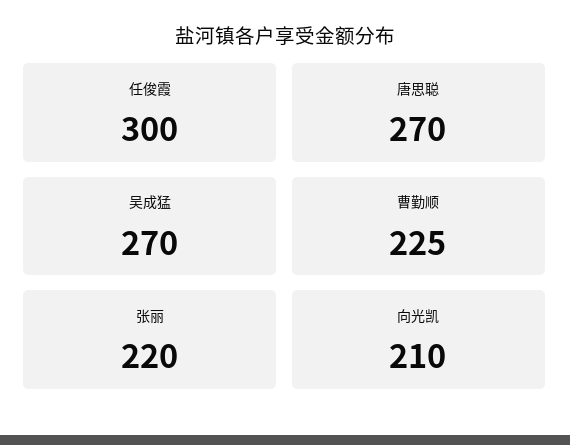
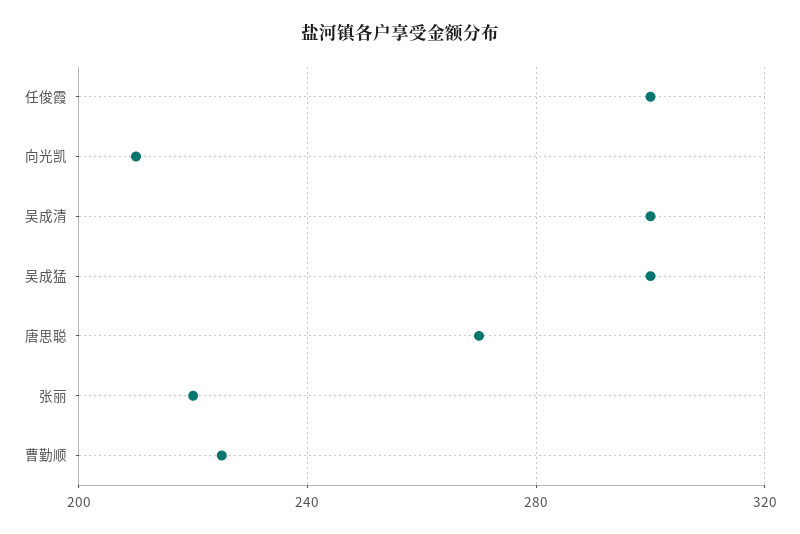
吴成猛: 270 -> 300
吴成清: none -> 300

